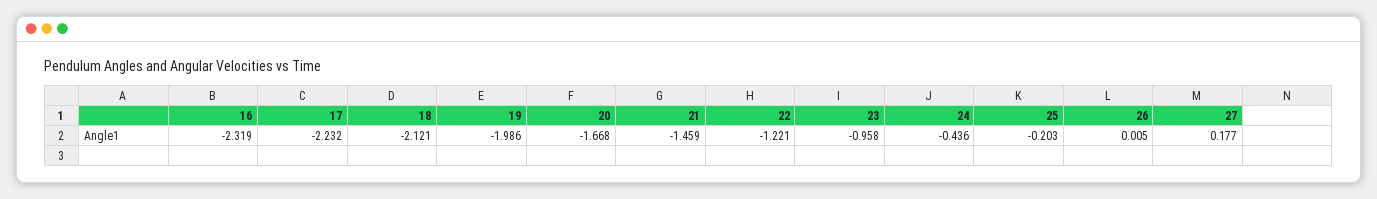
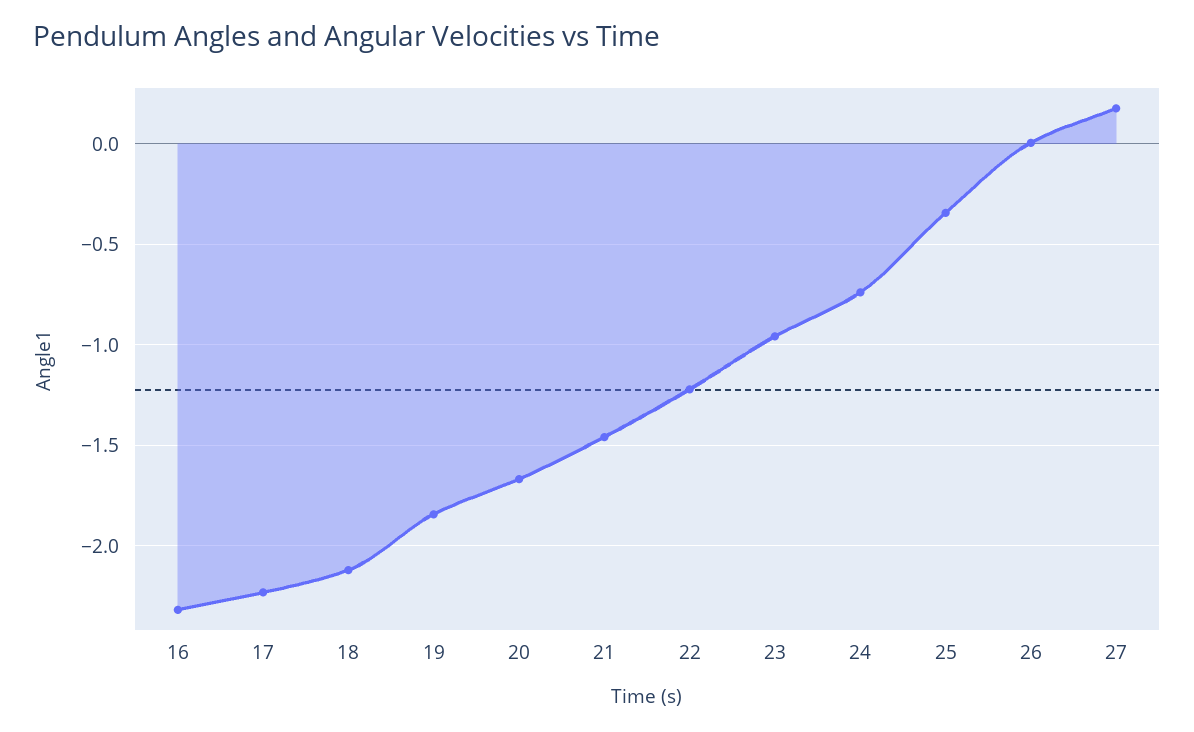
19: -1.986 -> -1.85
24: -0.436 -> -0.75
25: -0.203 -> -0.35

